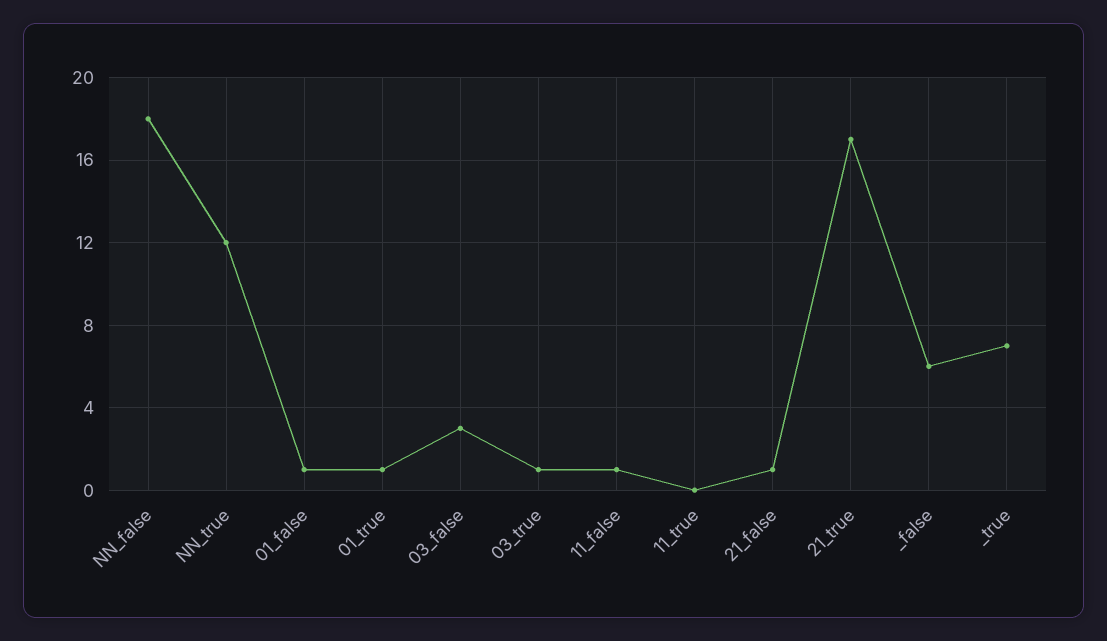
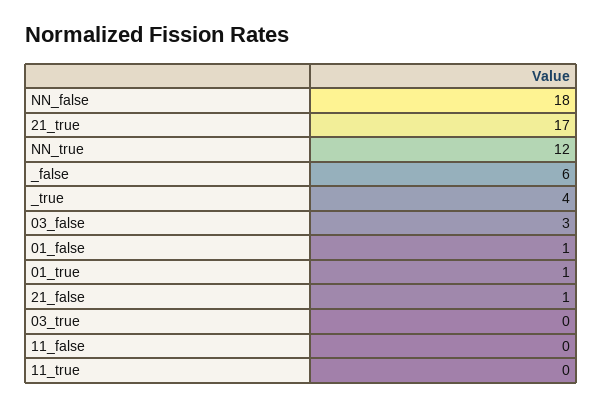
03_true: 1 -> 0
11_false: 1 -> 0
_true: 7 -> 4

